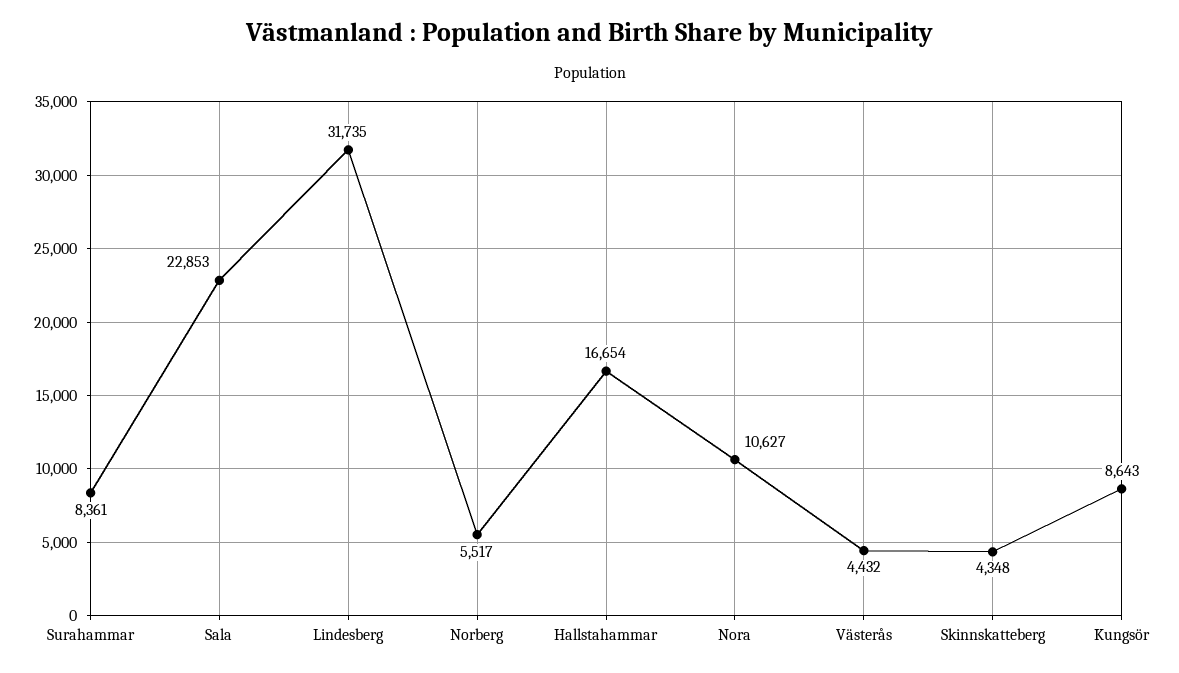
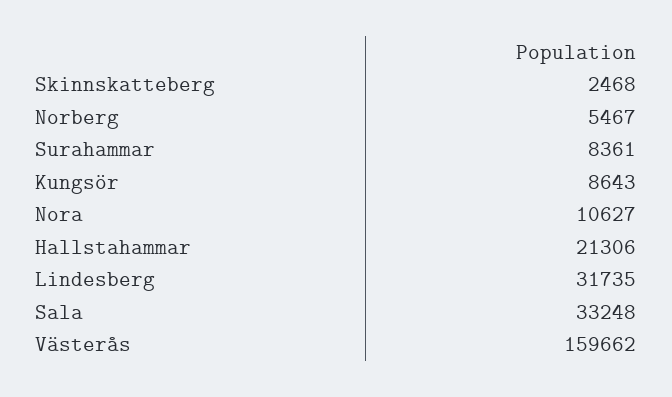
Sala: 22853 -> 33248
Norberg: 5517 -> 5467
Hallstahammar: 16654 -> 21306
Västerås: 4432 -> 159662
Skinnskatteberg: 4348 -> 2468

